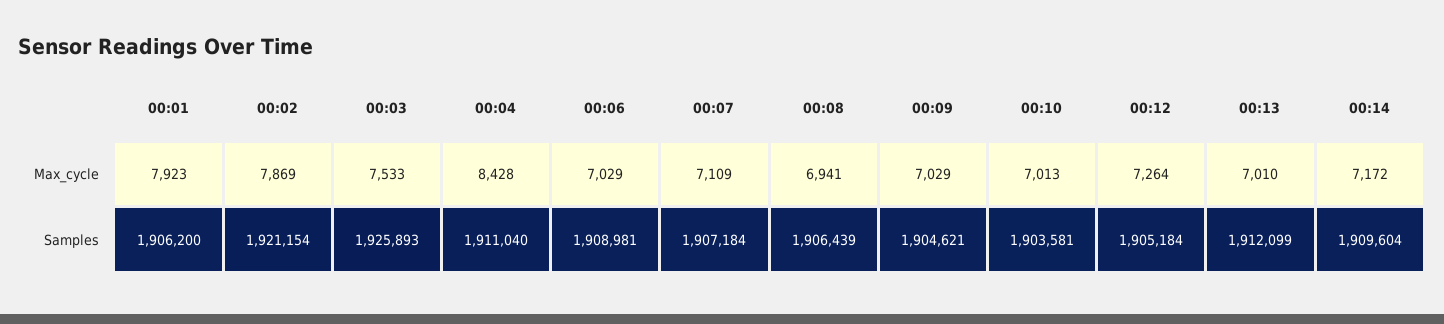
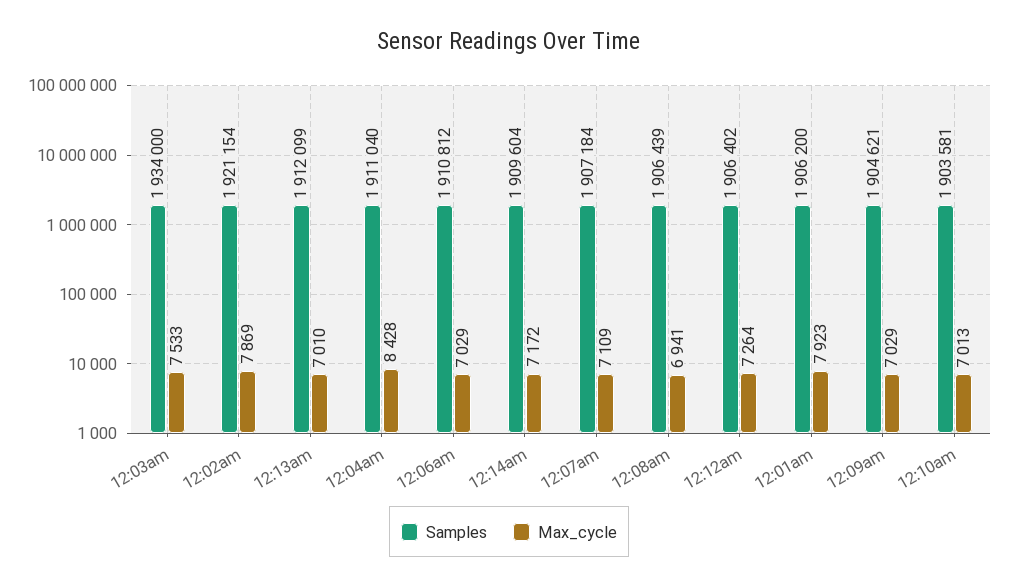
Samples, 00:03: 1925893 -> 1934000
Samples, 00:06: 1908981 -> 1910812
Samples, 00:12: 1905184 -> 1906402

